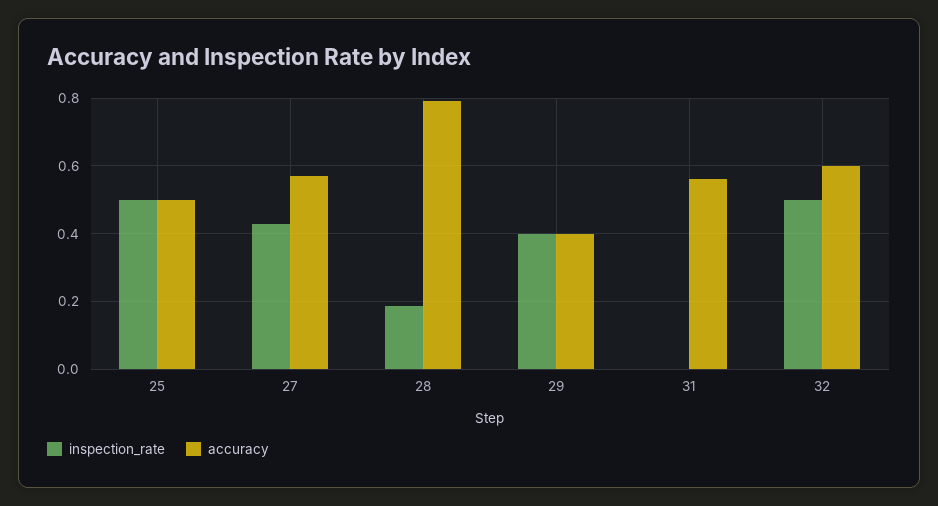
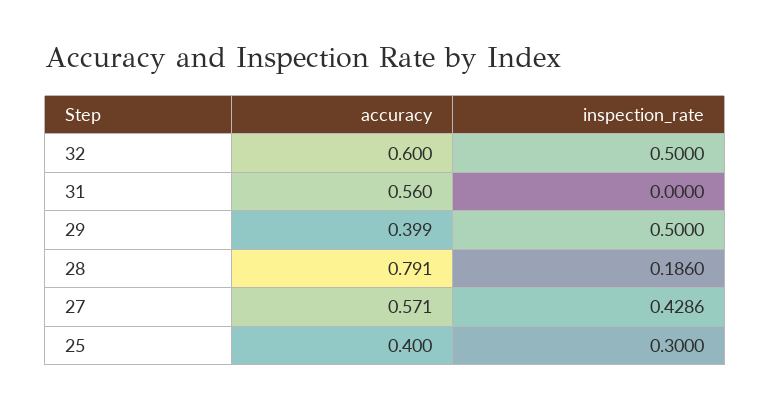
inspection_rate, 25: 0.5 -> 0.3
accuracy, 25: 0.5 -> 0.4
inspection_rate, 29: 0.4 -> 0.5

